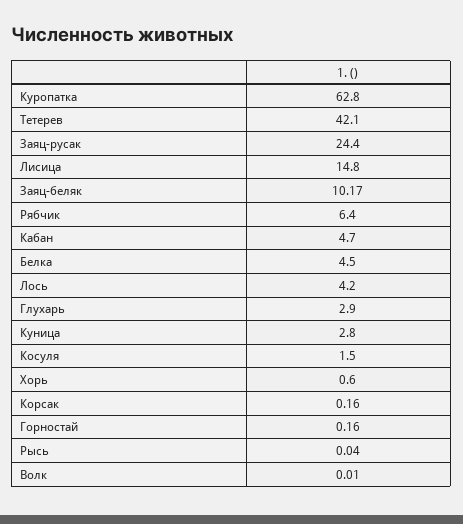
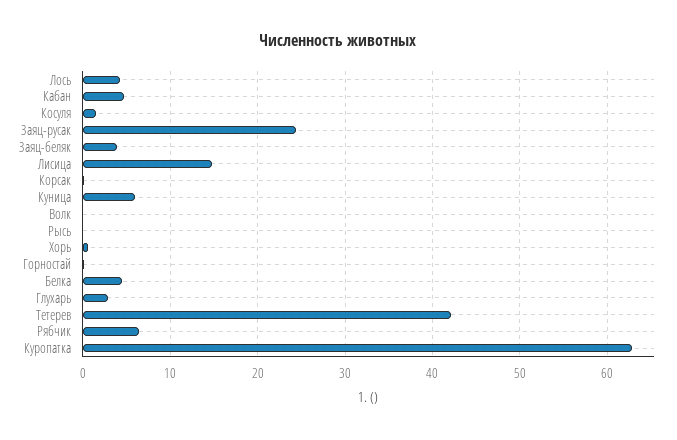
Заяц-беляк: 10.17 -> 4
Куница: 2.8 -> 6

